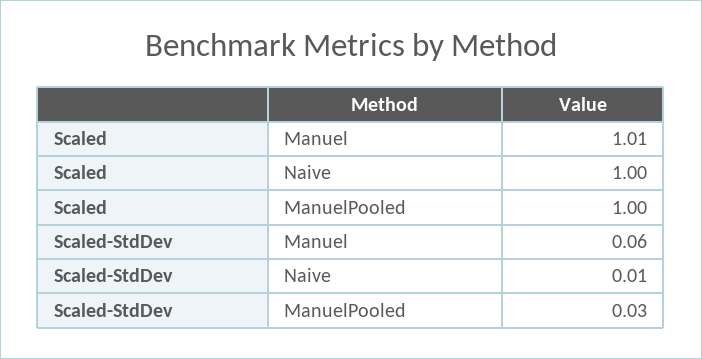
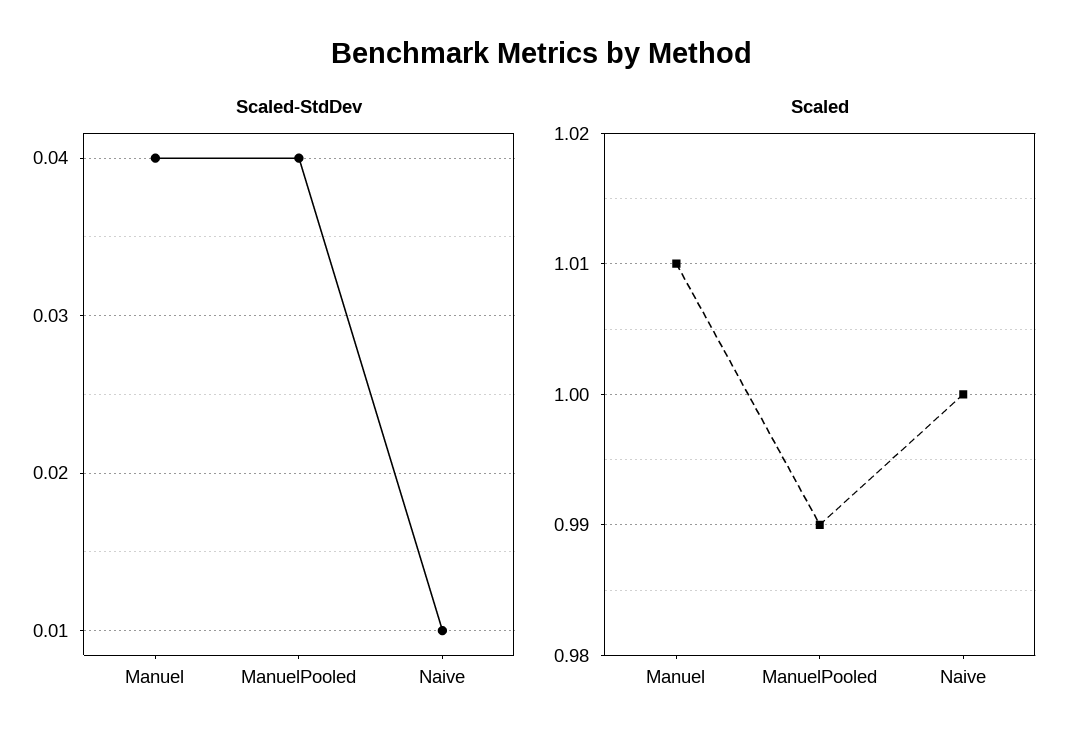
Scaled, ManuelPooled: 1 -> 0.99
Scaled-StdDev, Manuel: 0.06 -> 0.04
Scaled-StdDev, ManuelPooled: 0.03 -> 0.04

